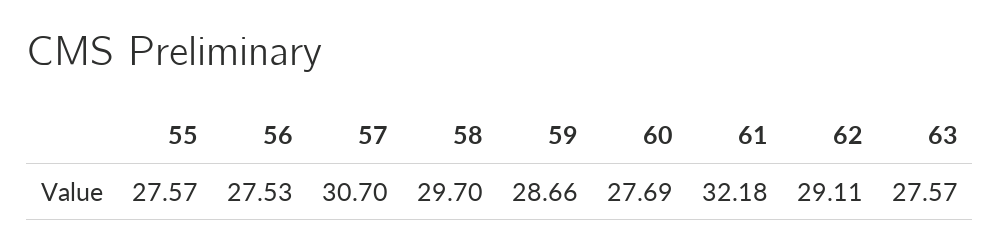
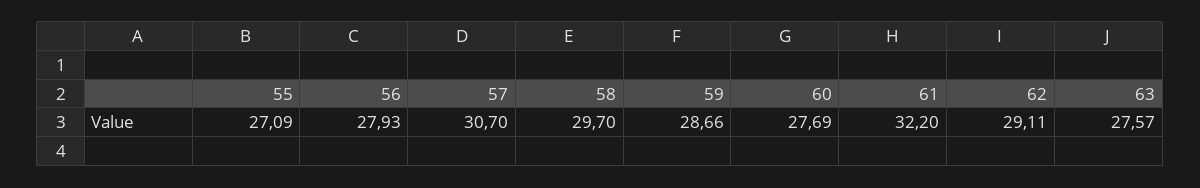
55: 27.57 -> 27.09
56: 27.53 -> 27.93
61: 32.18 -> 32.2

